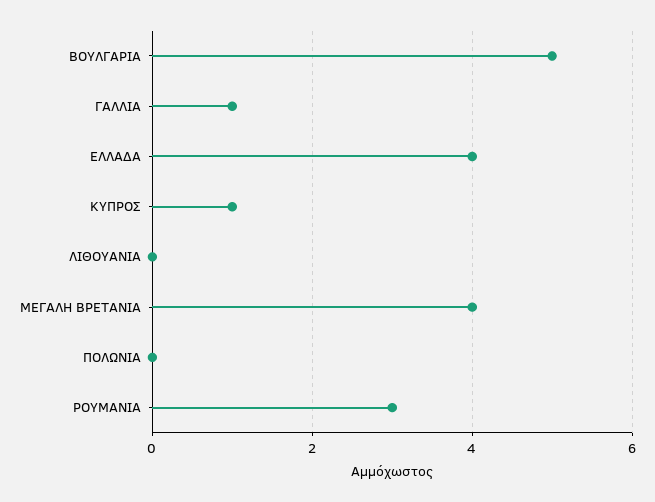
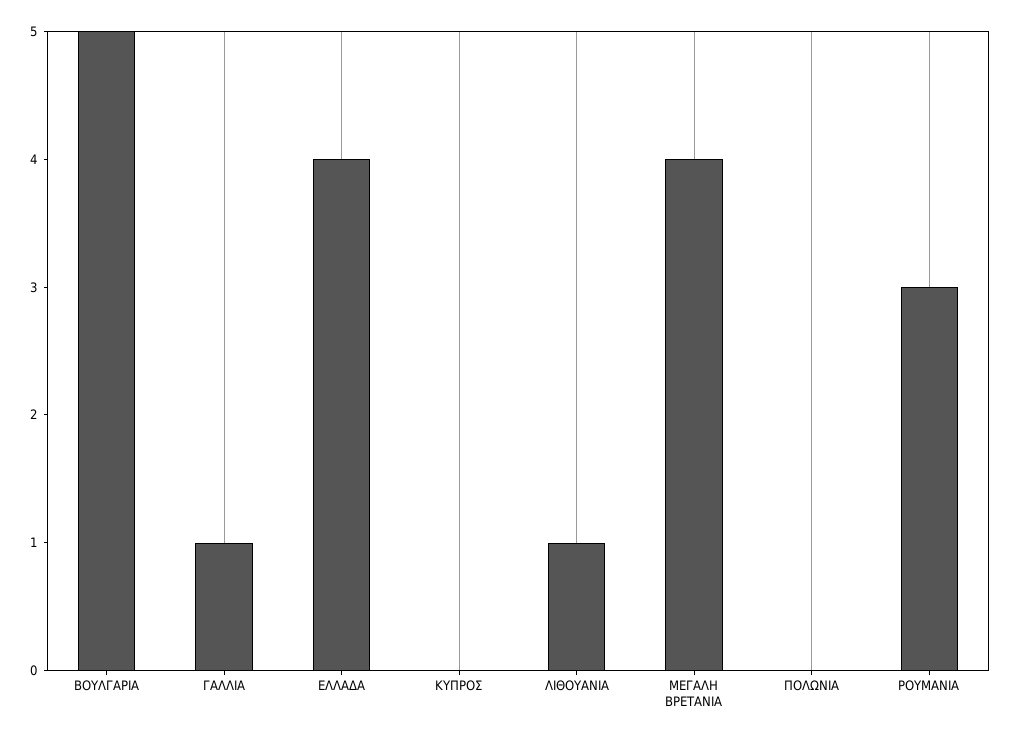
ΚΥΠΡΟΣ: 1 -> 0
ΛΙΘΟΥΑΝΙΑ: 0 -> 1

